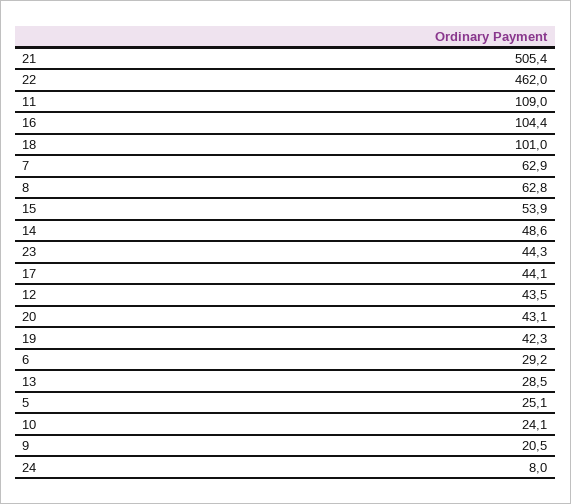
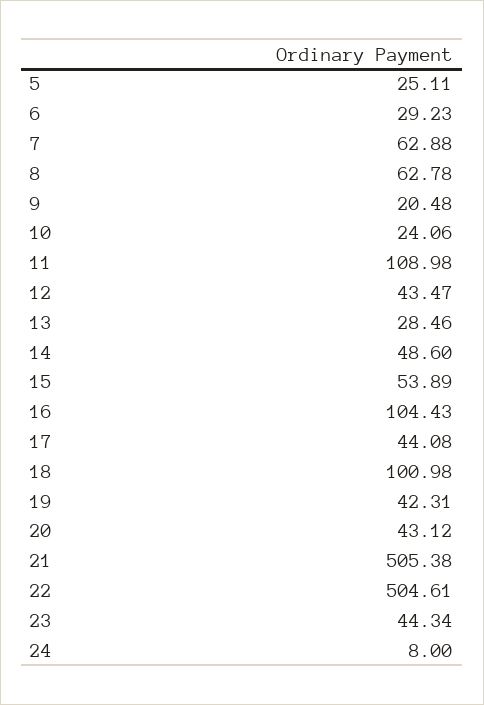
22: 462 -> 504.61

